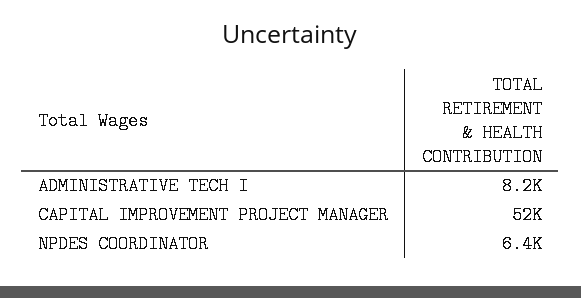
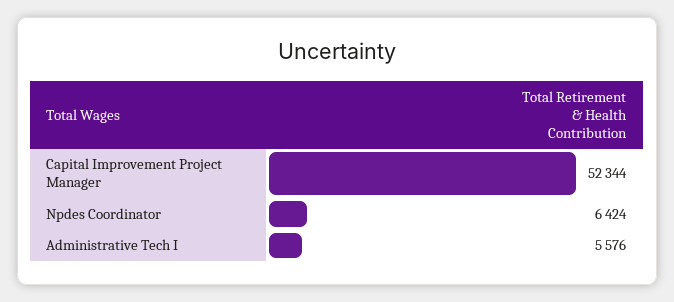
ADMINISTRATIVE TECH I: 8200 -> 5576

